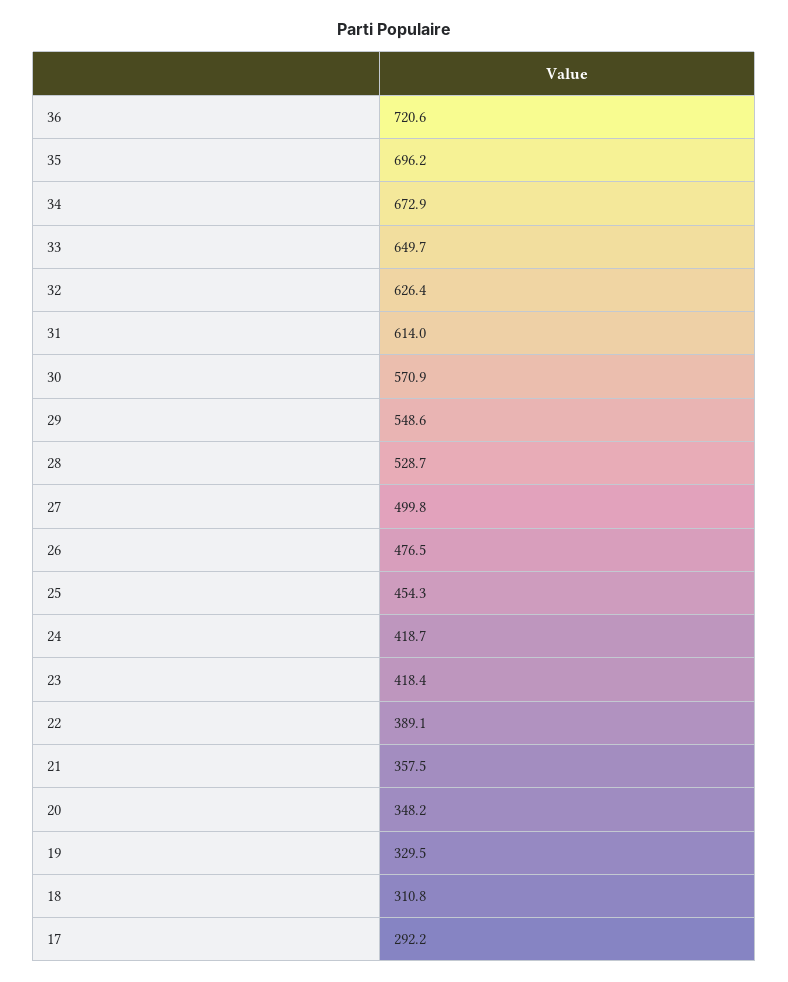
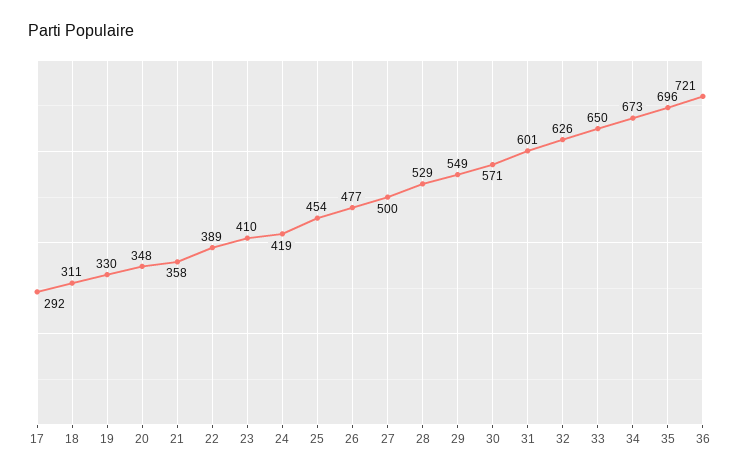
31: 614 -> 601
23: 418.4 -> 410

